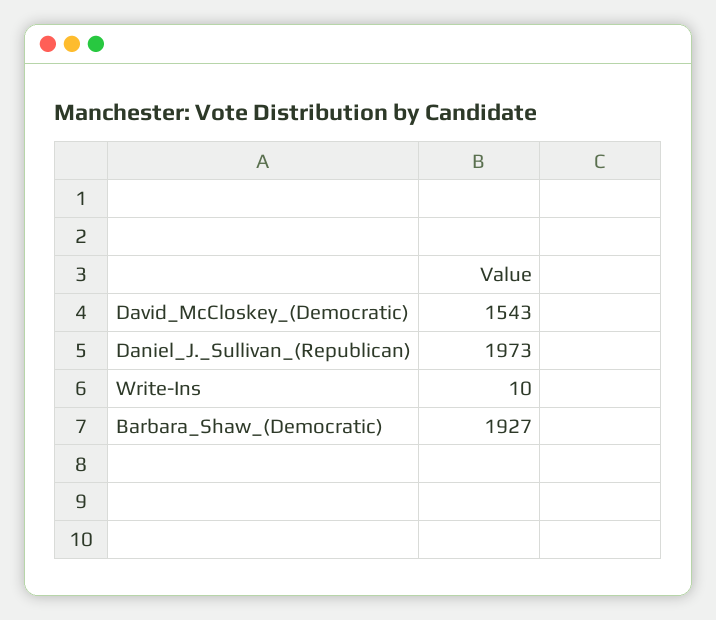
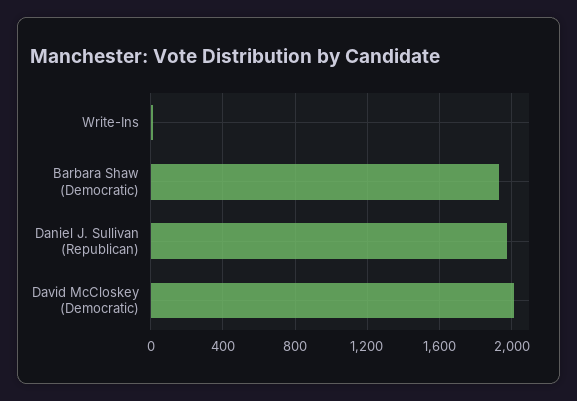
David_McCloskey_(Democratic): 1543 -> 2000

